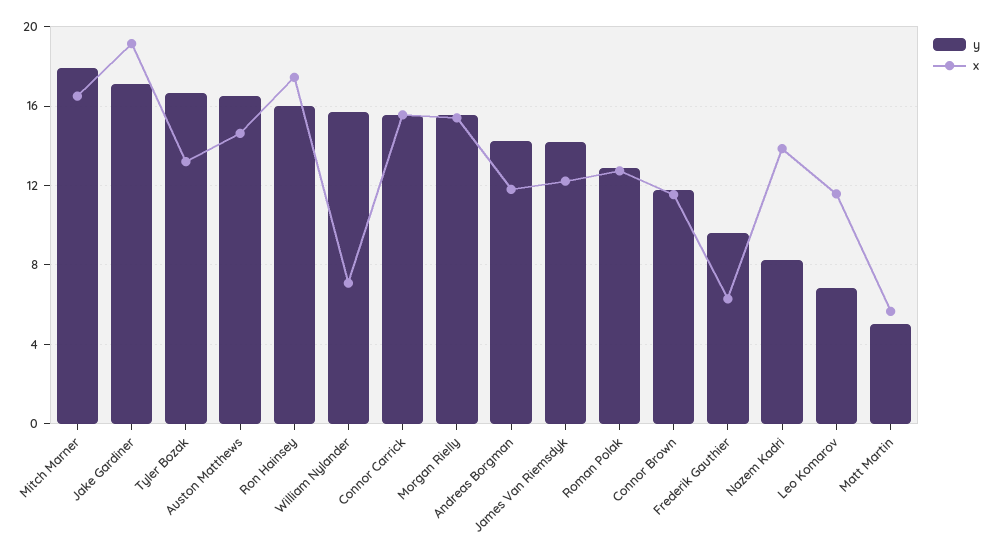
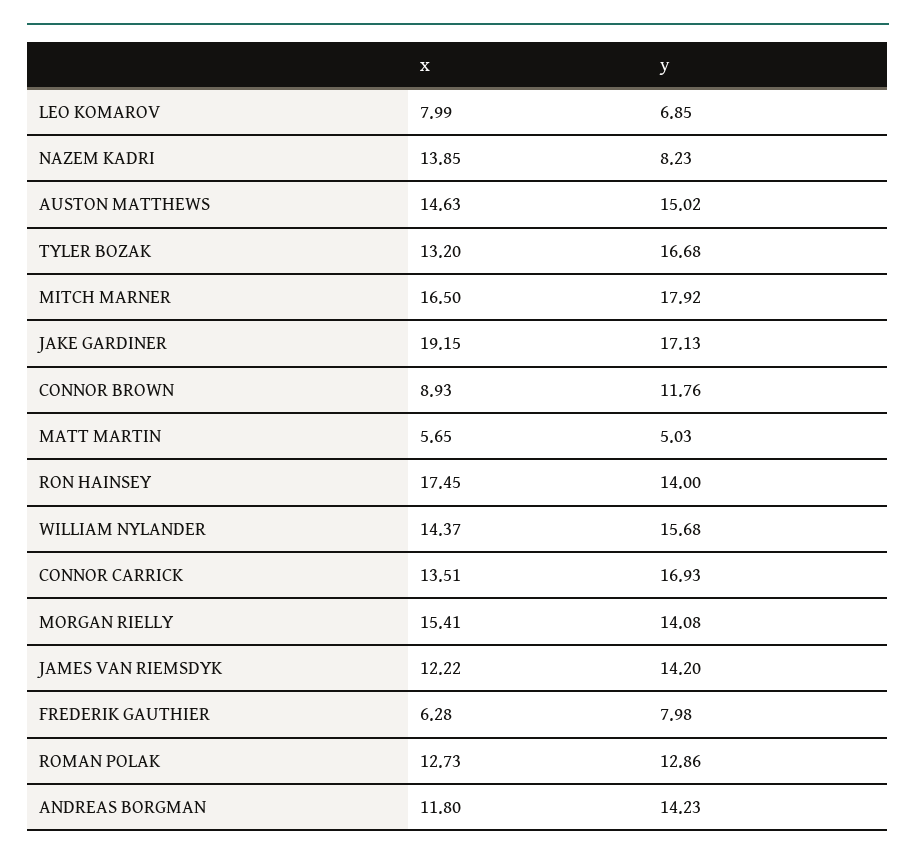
y, Auston Matthews: 16.5 -> 15.02
y, Ron Hainsey: 16 -> 14
x, William Nylander: 7 -> 14.37
y, Connor Carrick: 15.5 -> 16.93
x, Connor Carrick: 15.5 -> 13.51
y, Morgan Rielly: 15.5 -> 14.08
x, Connor Brown: 11.5 -> 8.93
y, Frederik Gauthier: 9.5 -> 7.98
x, Leo Komarov: 11.5 -> 7.99

